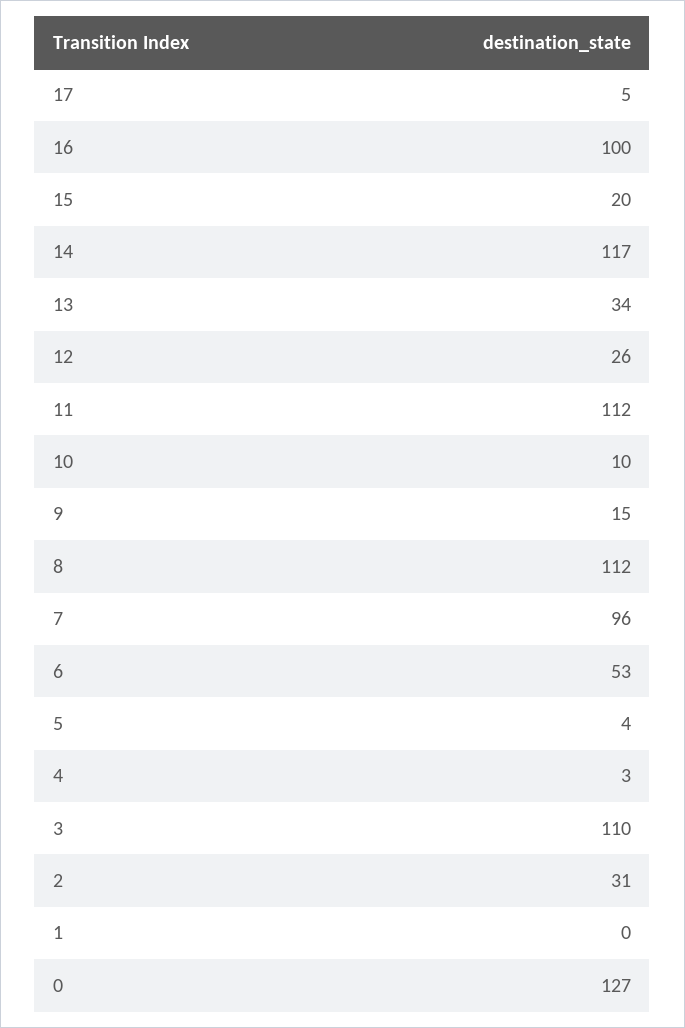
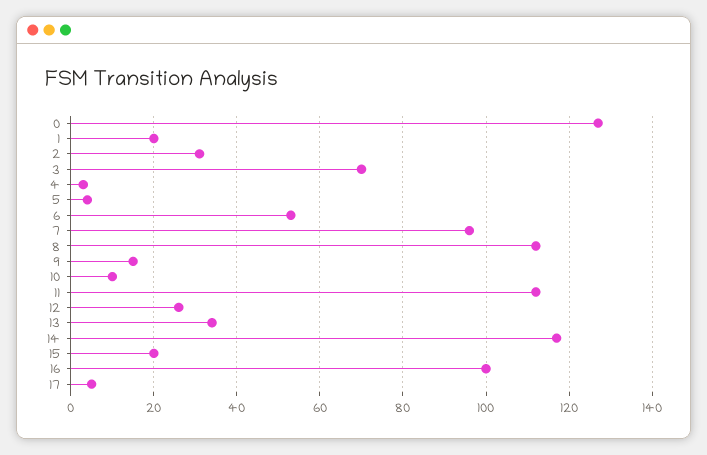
3: 110 -> 70
1: 0 -> 20

